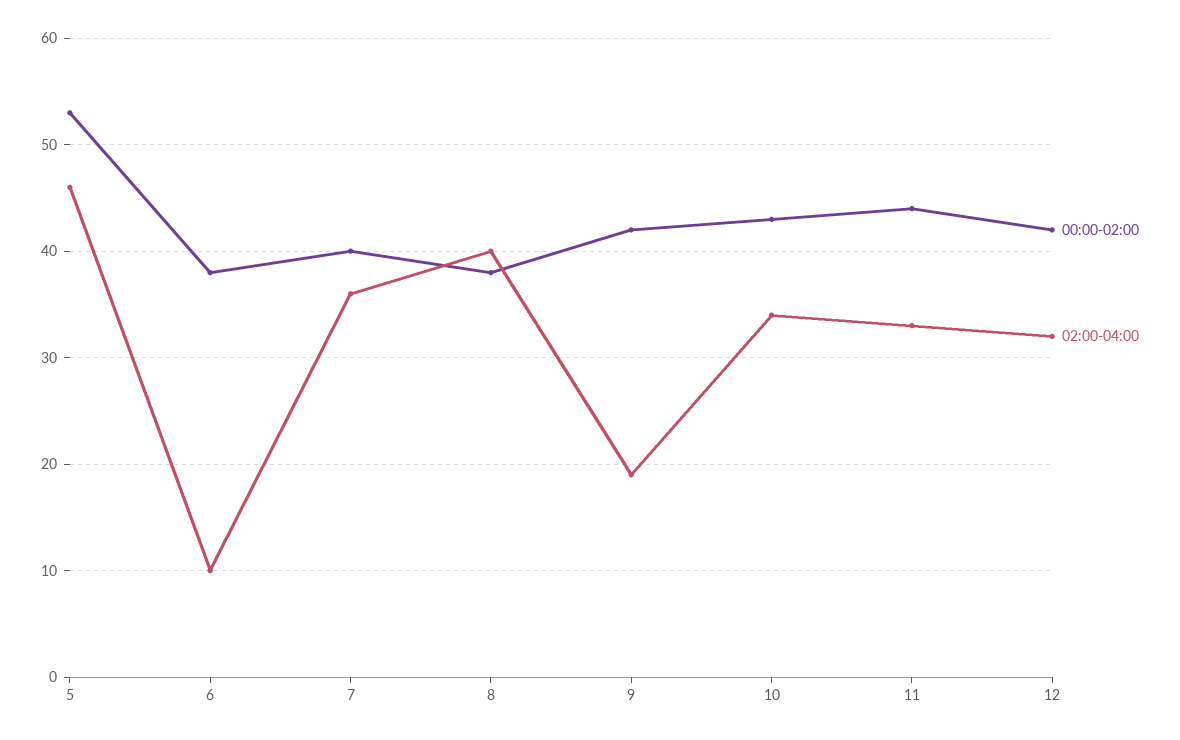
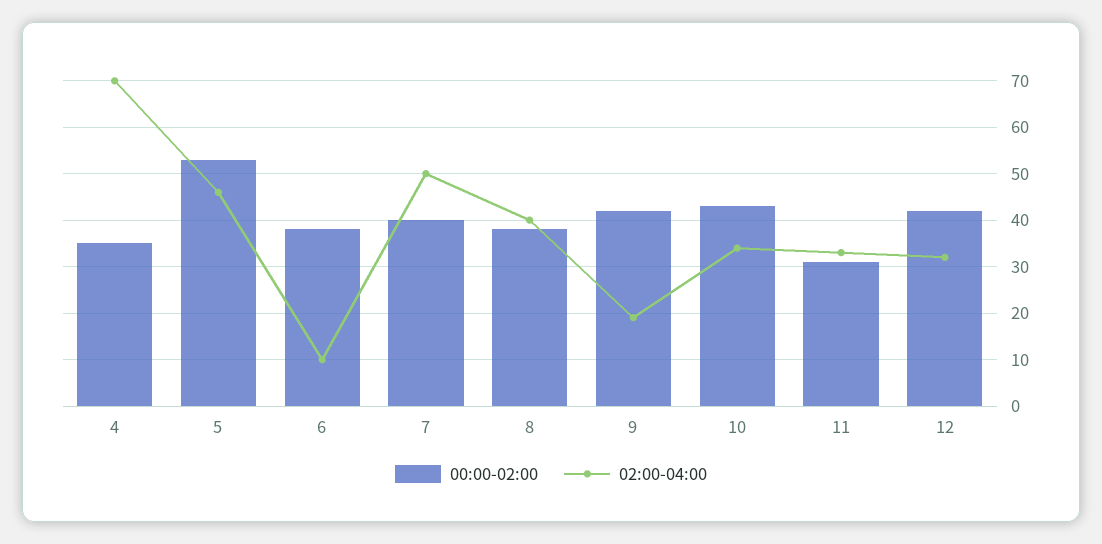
02:00-04:00, 7: 36 -> 50
00:00-02:00, 11: 44 -> 30
00:00-02:00, 4: none -> 35
02:00-04:00, 4: none -> 70

